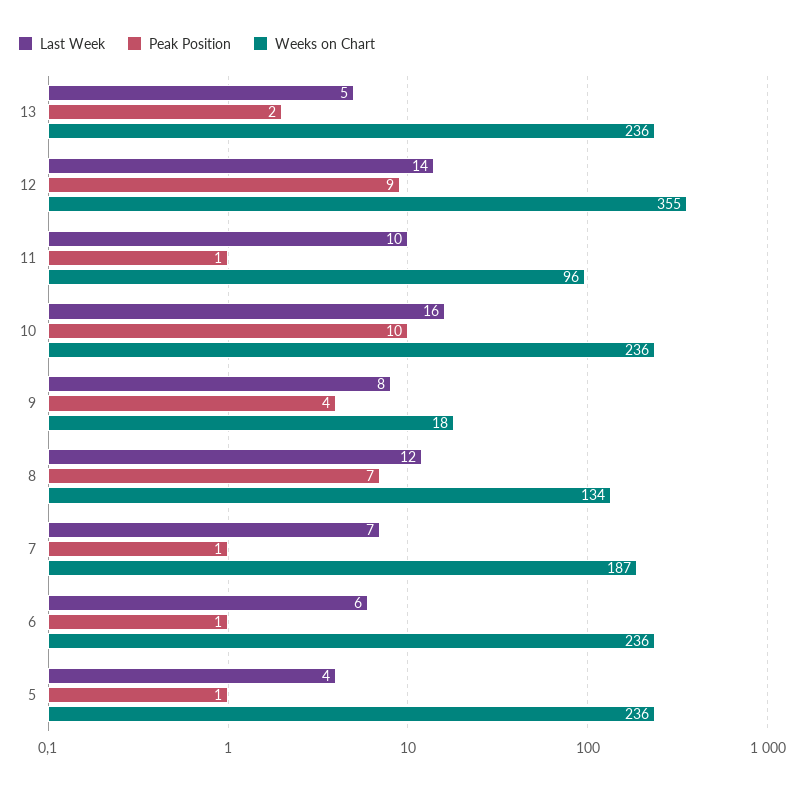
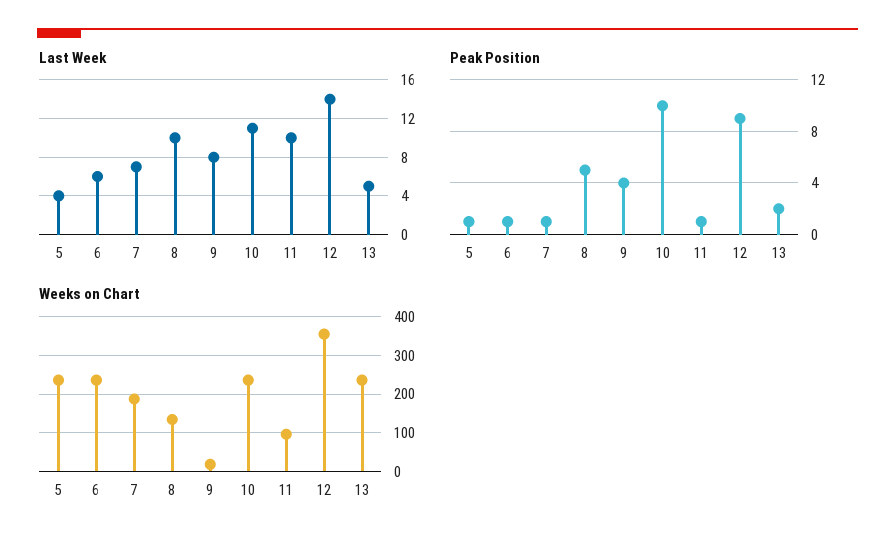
Last Week, 10: 16 -> 11
Last Week, 8: 12 -> 10
Peak Position, 8: 7 -> 5

